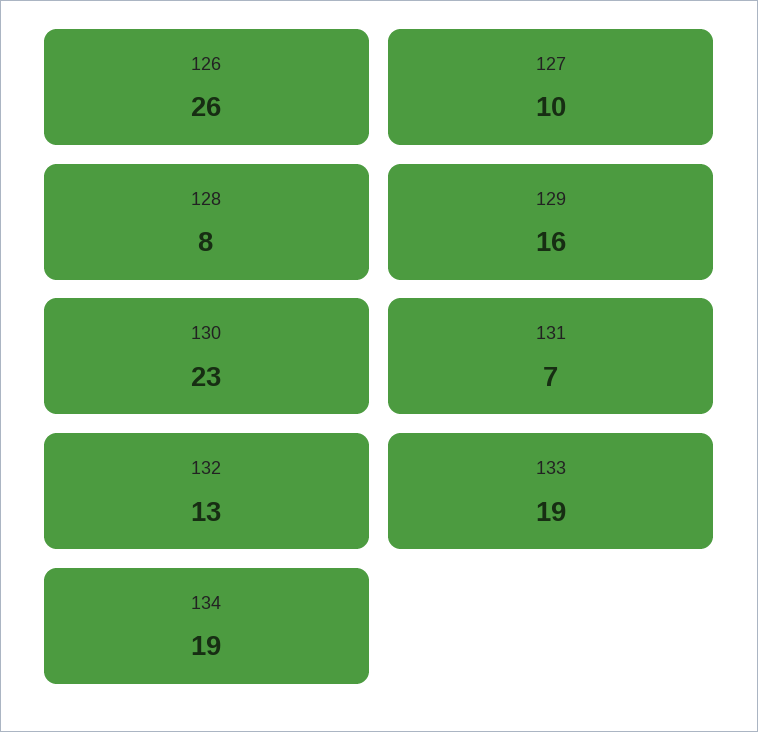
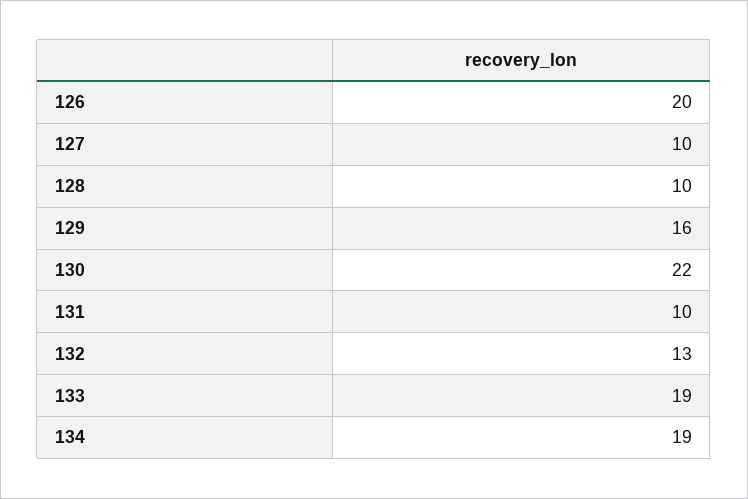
126: 26 -> 20
128: 8 -> 10
130: 23 -> 22
131: 7 -> 10

